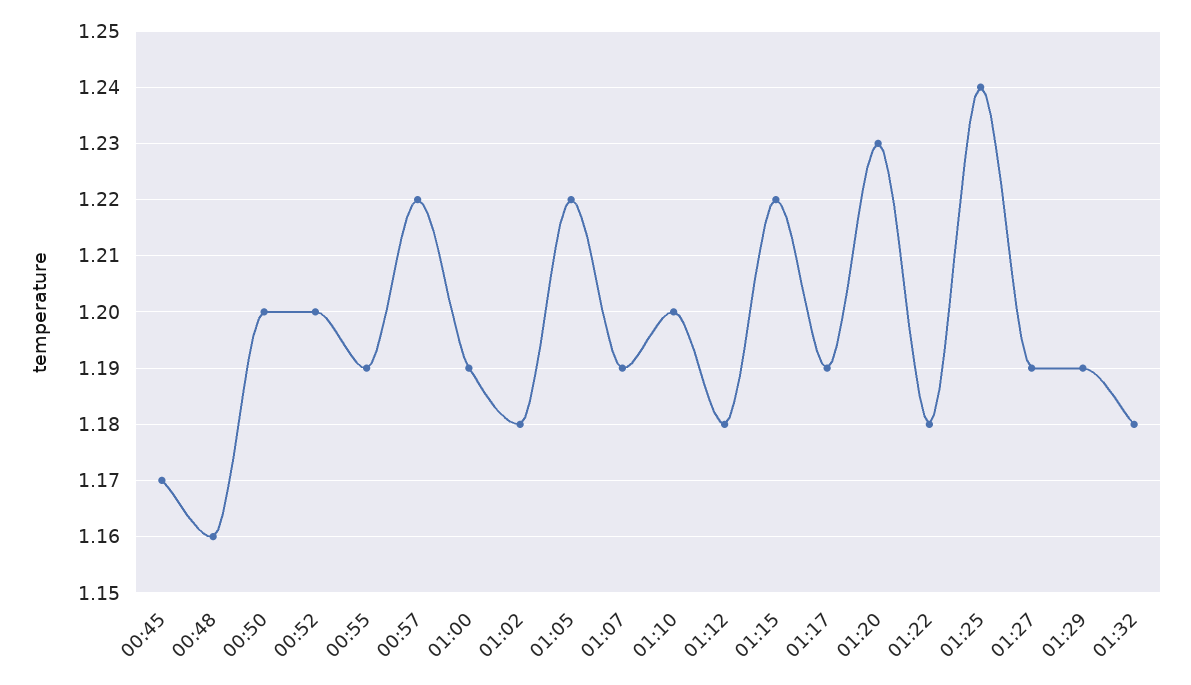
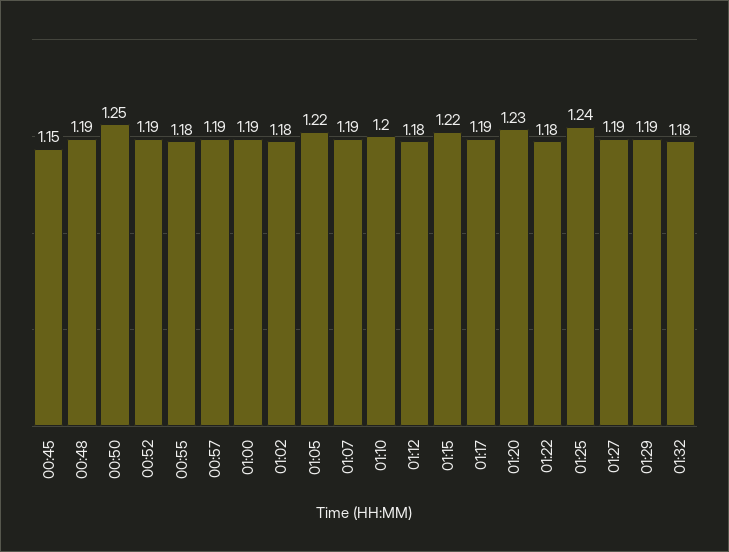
00:45: 1.17 -> 1.15
00:48: 1.16 -> 1.19
00:50: 1.2 -> 1.25
00:52: 1.2 -> 1.19
00:55: 1.19 -> 1.18
00:57: 1.22 -> 1.19

